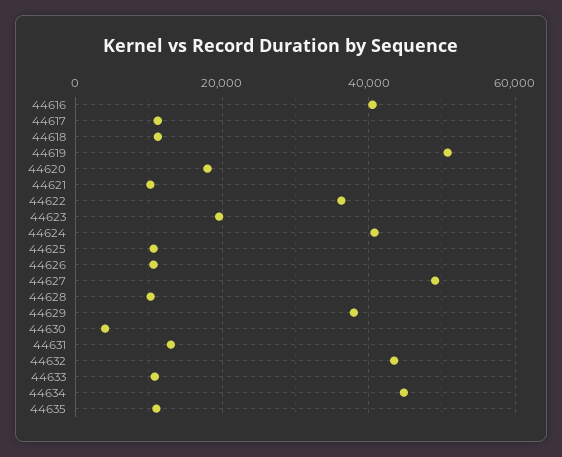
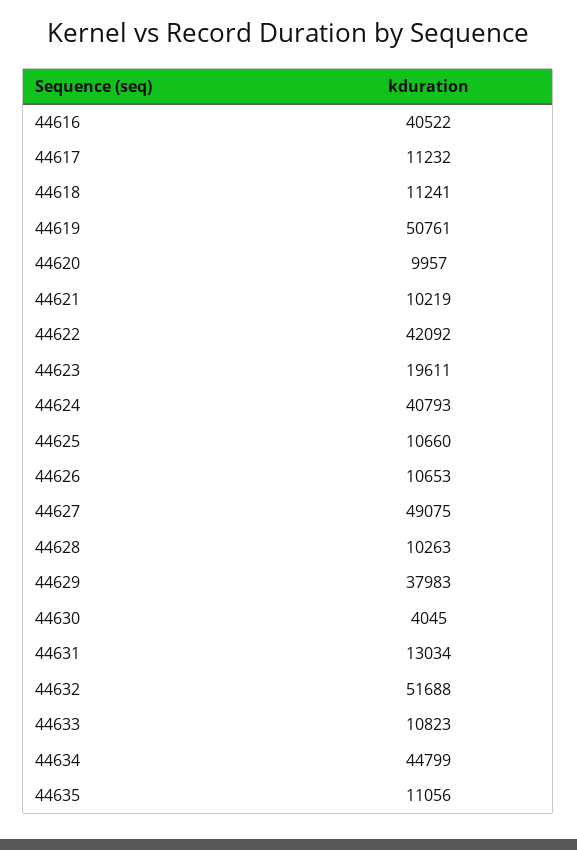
44620: 18000 -> 9957
44622: 36000 -> 42092
44632: 44000 -> 51688

